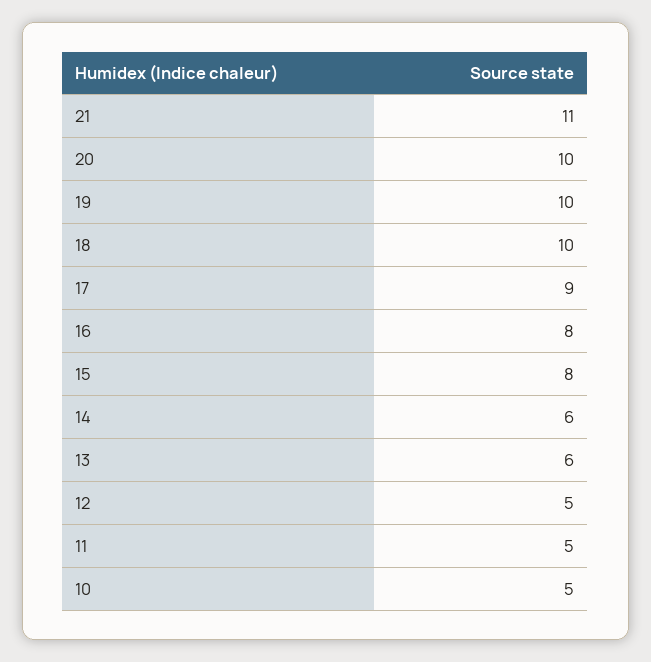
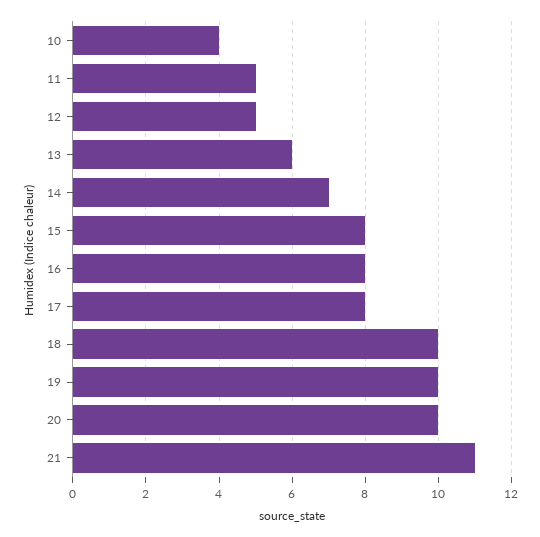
17: 9 -> 8
14: 6 -> 7
10: 5 -> 4

